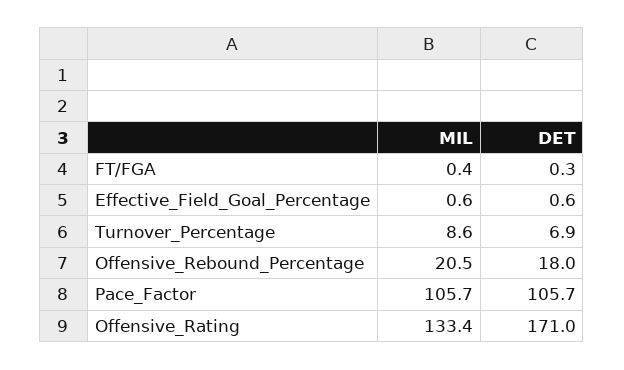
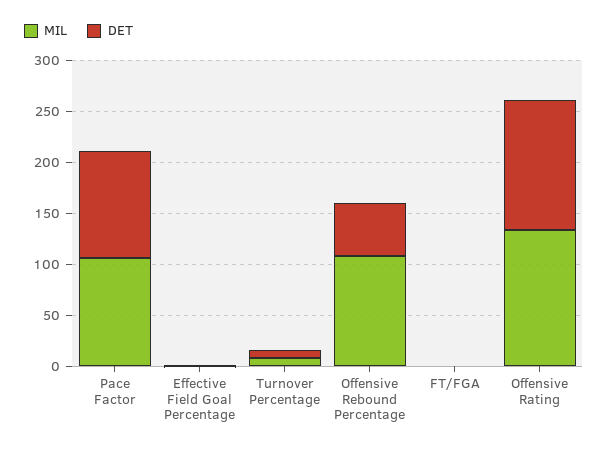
MIL, Offensive_Rebound_Percentage: 20.5 -> 110
DET, Offensive_Rebound_Percentage: 18 -> 50
DET, Offensive_Rating: 171 -> 130

